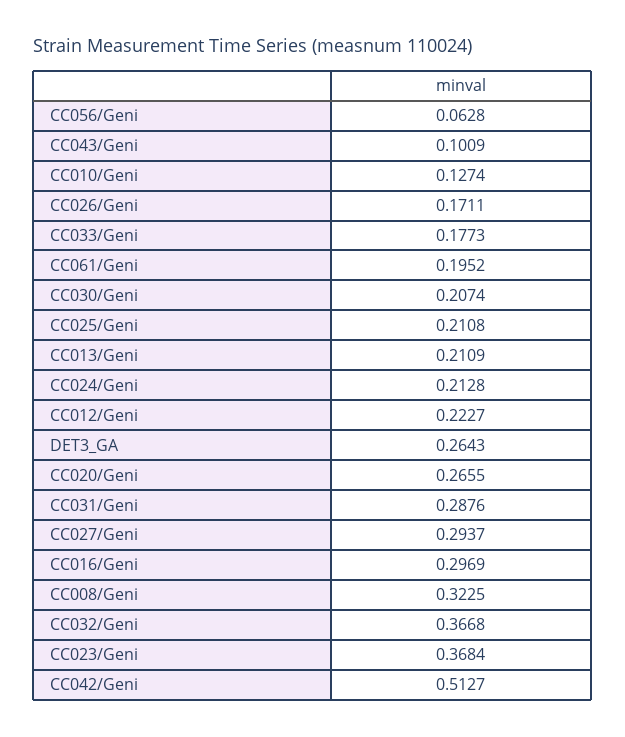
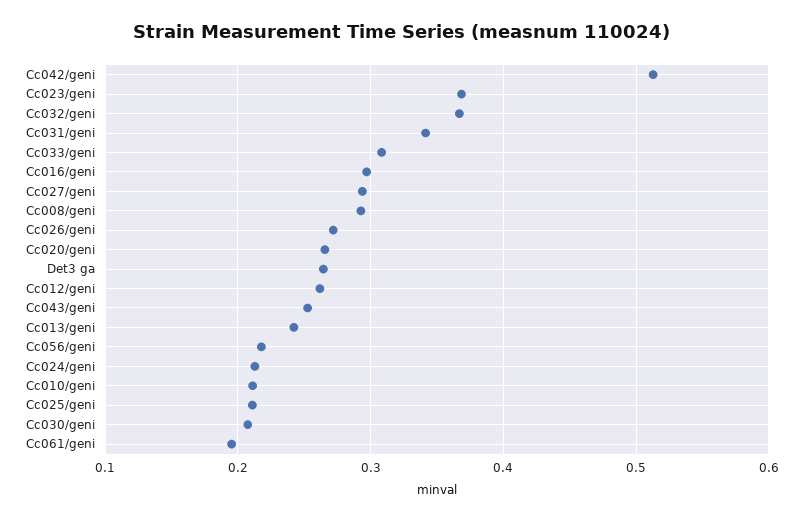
CC056/Geni: 0.0628 -> 0.22
CC043/Geni: 0.1009 -> 0.25
CC010/Geni: 0.1274 -> 0.21
CC026/Geni: 0.1711 -> 0.27
CC033/Geni: 0.1773 -> 0.31
CC013/Geni: 0.2109 -> 0.24
CC012/Geni: 0.2227 -> 0.26
CC031/Geni: 0.2876 -> 0.34
CC008/Geni: 0.3225 -> 0.29

